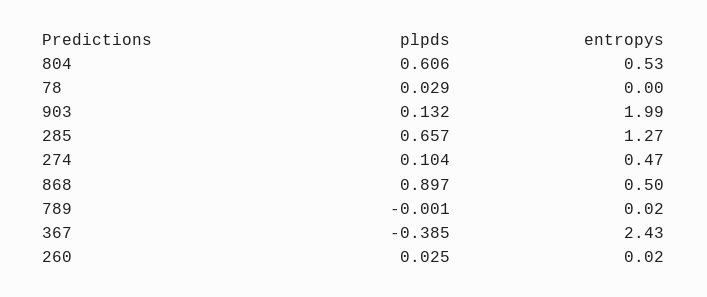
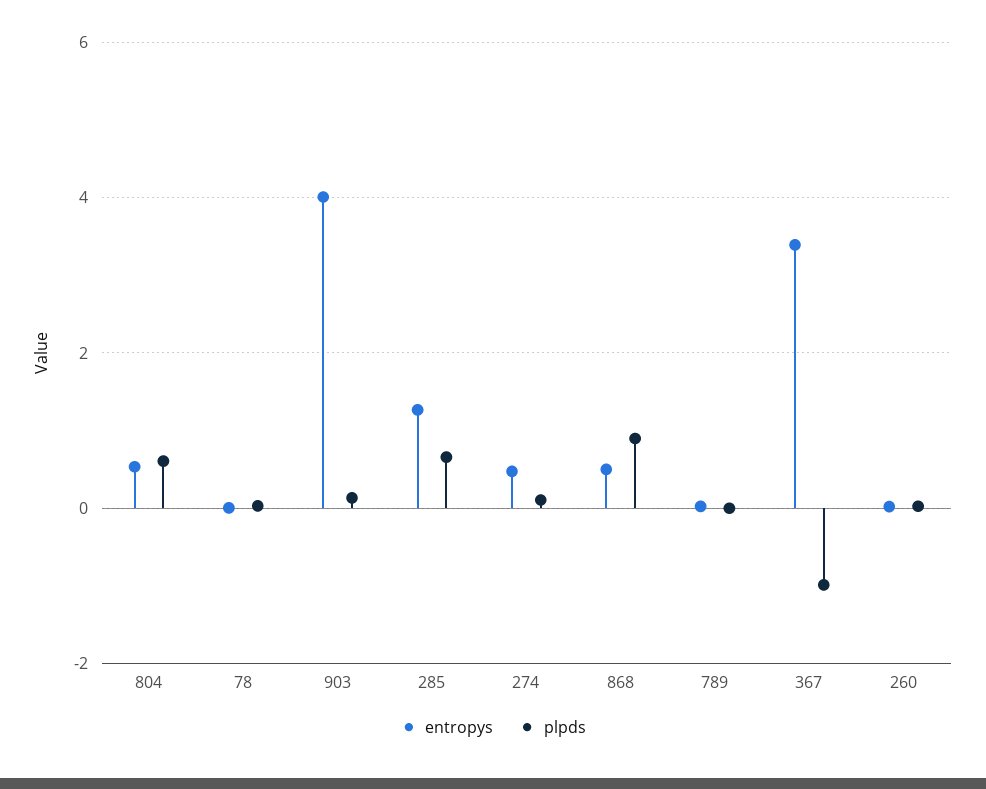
entropys, 903: 1.99 -> 4
plpds, 367: -0.385 -> -1
entropys, 367: 2.43 -> 3.4

